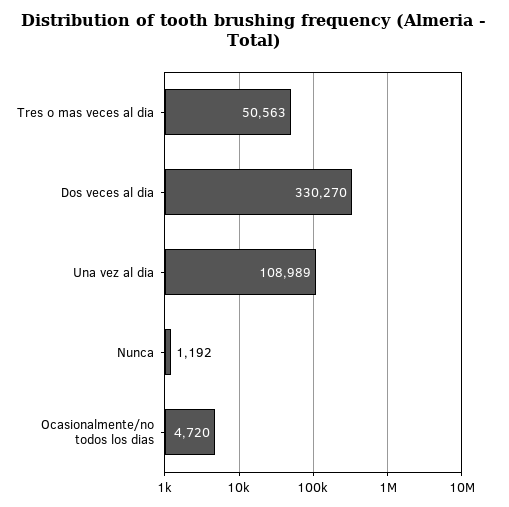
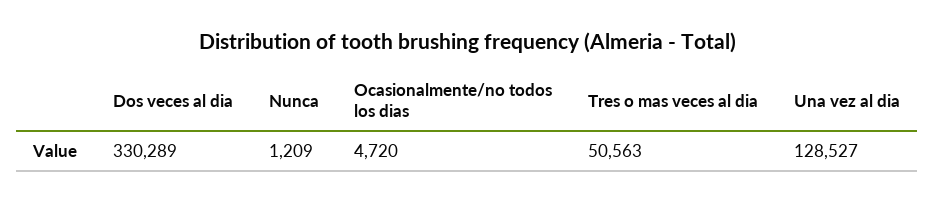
Dos veces al dia: 330270 -> 330289
Una vez al dia: 108989 -> 128527
Nunca: 1192 -> 1209

